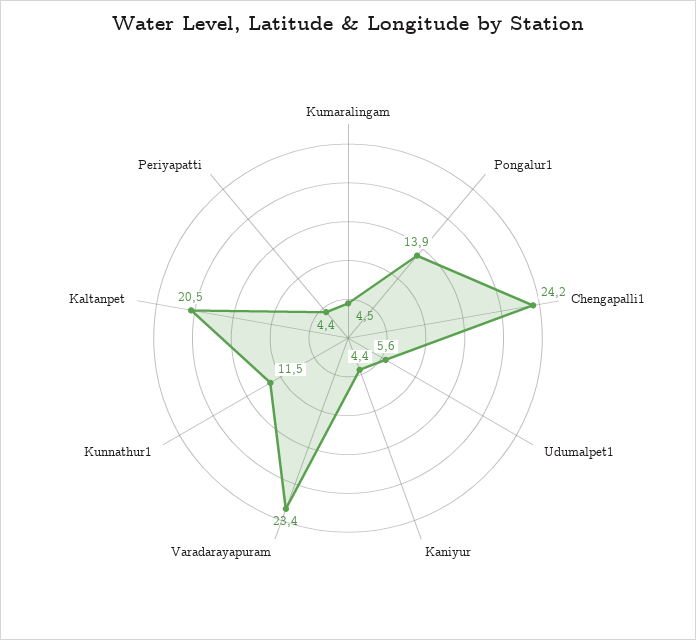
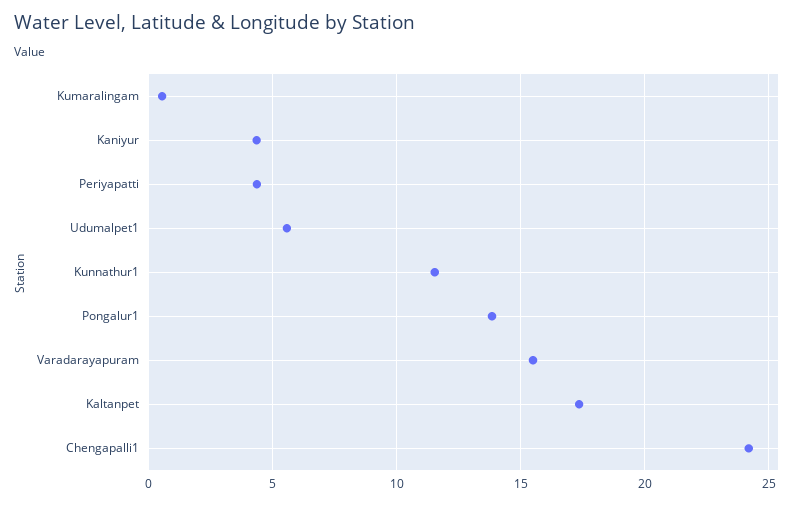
Kumaralingam: 4.5 -> 0.5
Varadarayapuram: 23.4 -> 15.5
Kaltanpet: 20.5 -> 17.5

